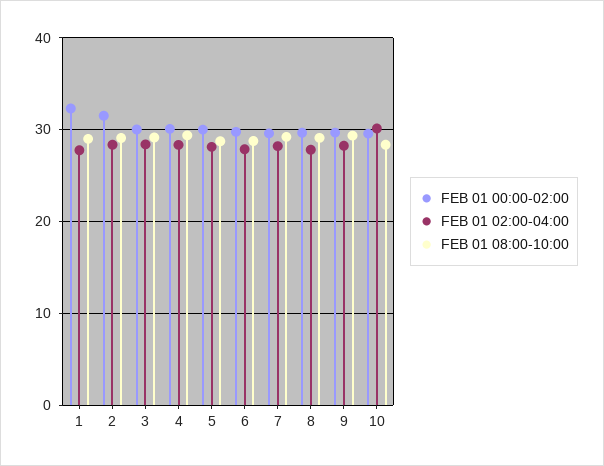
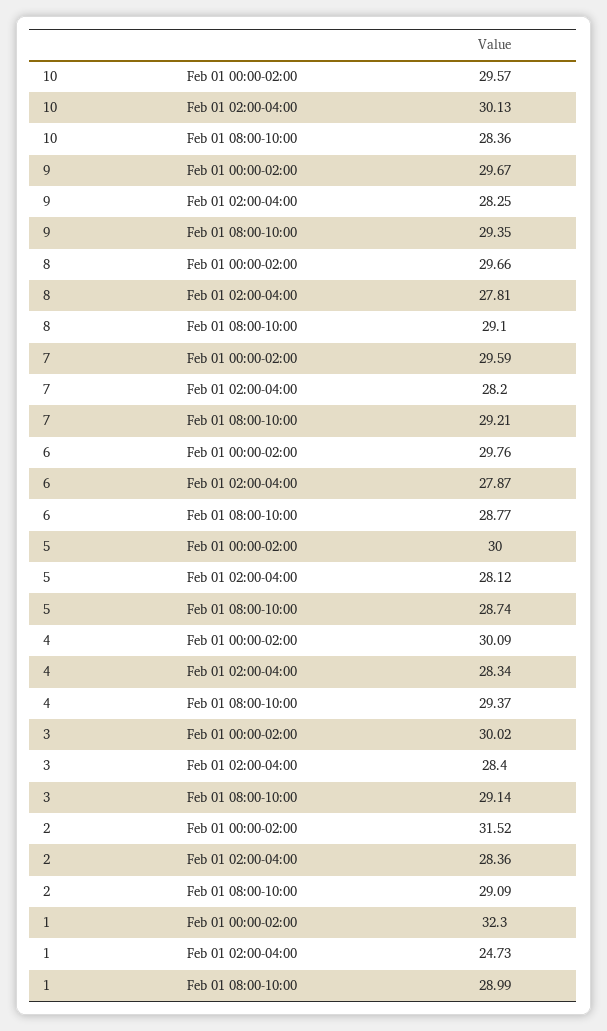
FEB 01 02:00-04:00, 1: 28 -> 24.73

